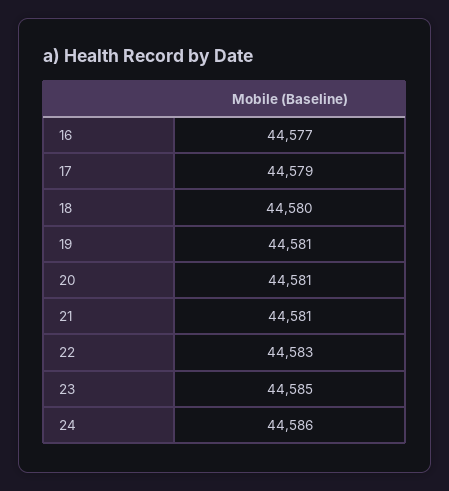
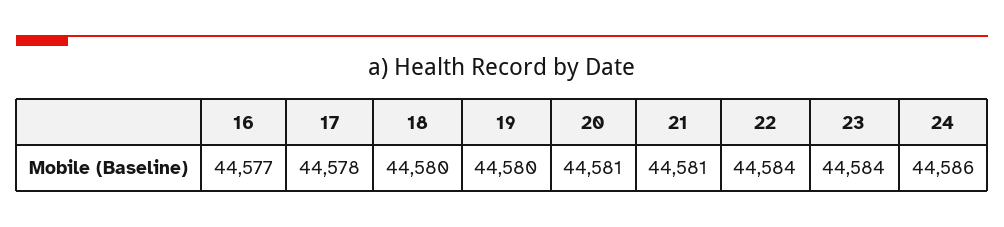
17: 44579 -> 44578
19: 44581 -> 44580
22: 44583 -> 44584
23: 44585 -> 44584

